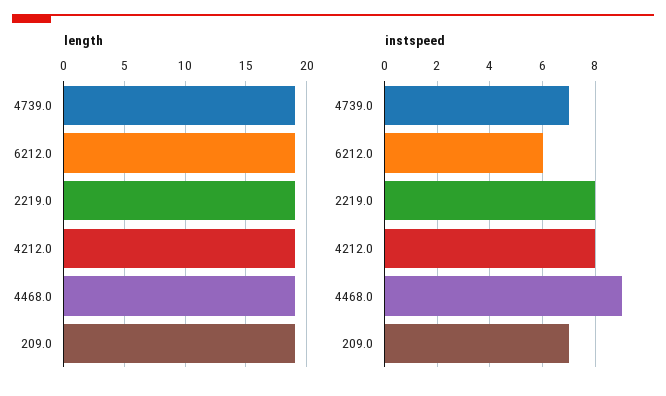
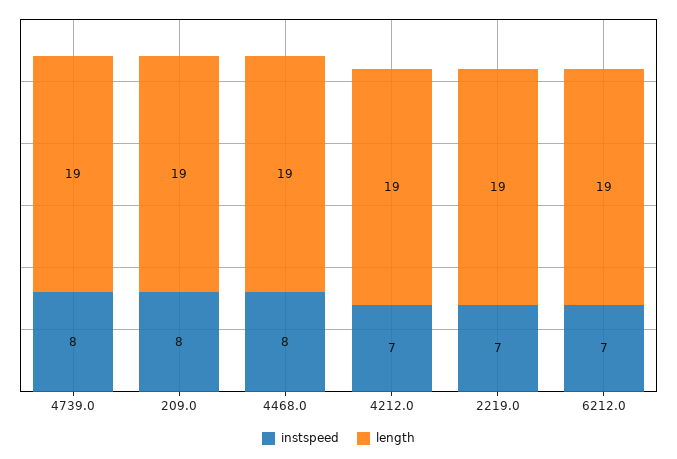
instspeed, 4739.0: 7 -> 8
instspeed, 6212.0: 6 -> 7
instspeed, 2219.0: 8 -> 7
instspeed, 4212.0: 8 -> 7
instspeed, 4468.0: 9 -> 8
instspeed, 209.0: 7 -> 8

